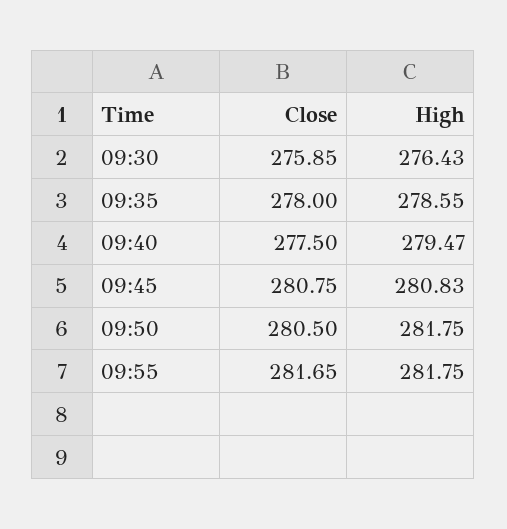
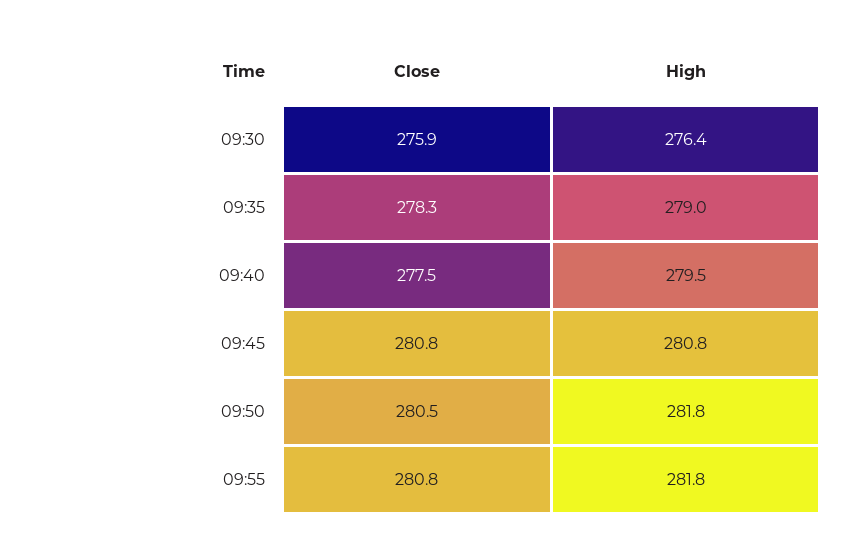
Close, 09:35: 278 -> 278.3
High, 09:35: 278.55 -> 279
Close, 09:55: 281.65 -> 280.8

